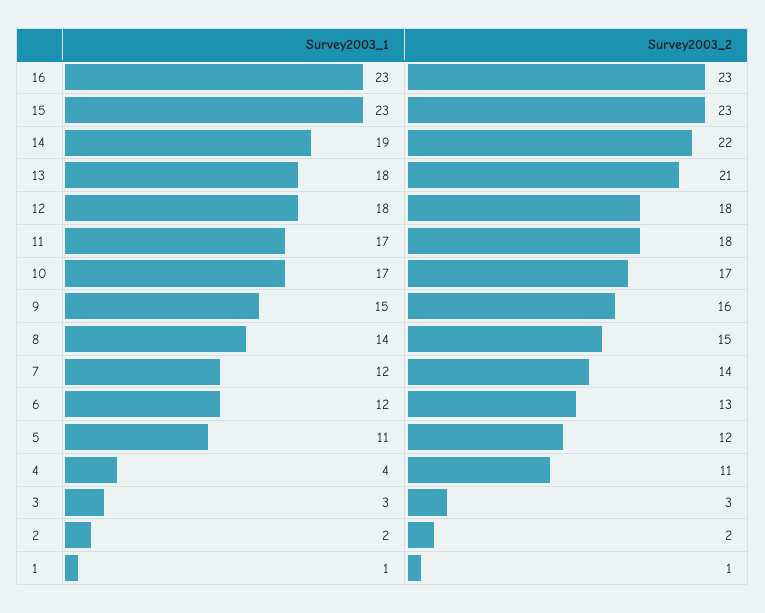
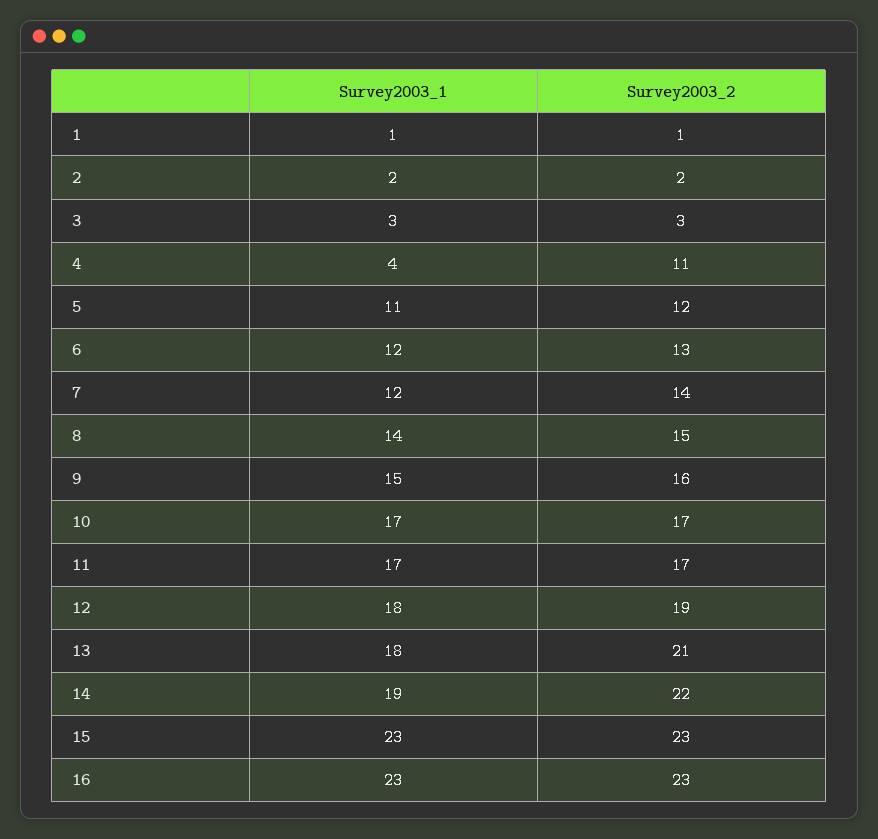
Survey2003_2, 12: 18 -> 19
Survey2003_2, 11: 18 -> 17

